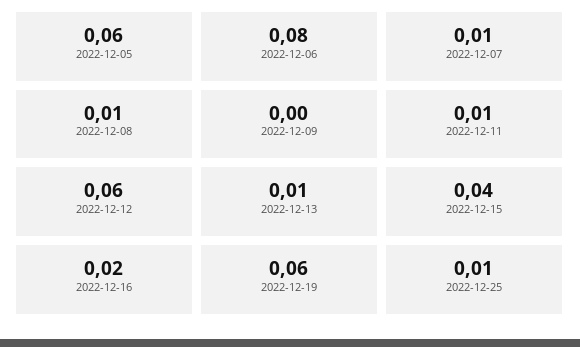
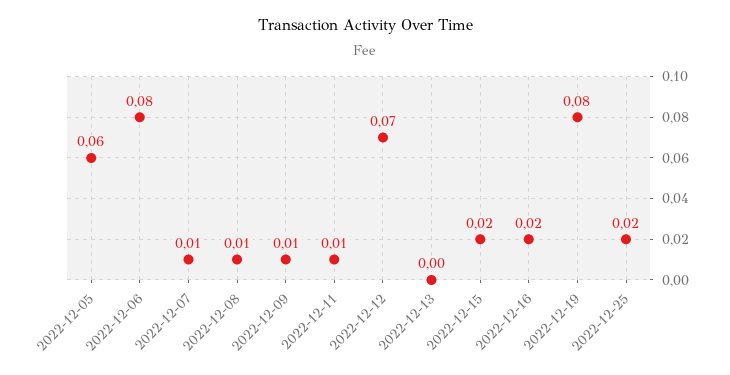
2022-12-09: 0 -> 0.01
2022-12-12: 0.06 -> 0.07
2022-12-13: 0.01 -> 0
2022-12-15: 0.04 -> 0.02
2022-12-19: 0.06 -> 0.08
2022-12-25: 0.01 -> 0.02

